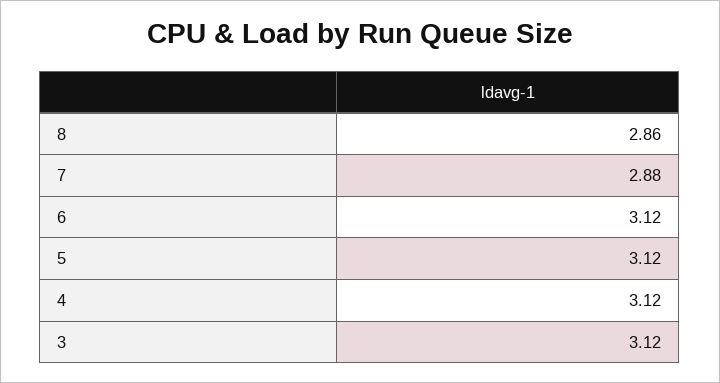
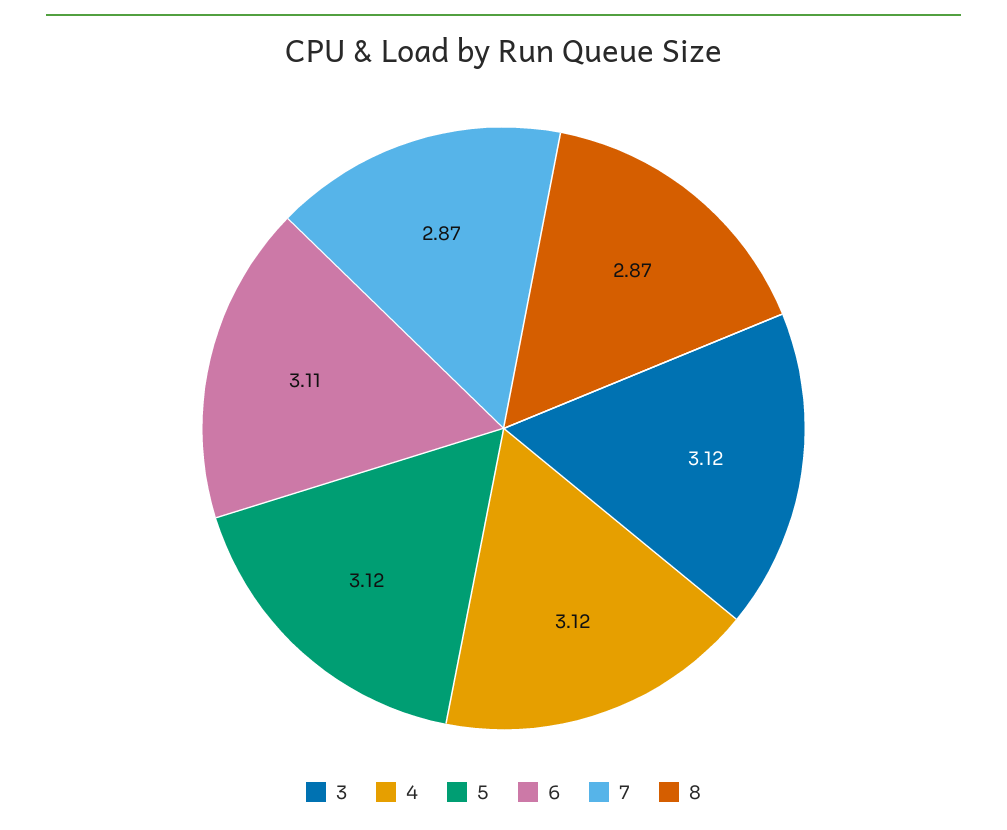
8: 2.86 -> 2.87
7: 2.88 -> 2.87
6: 3.12 -> 3.11

